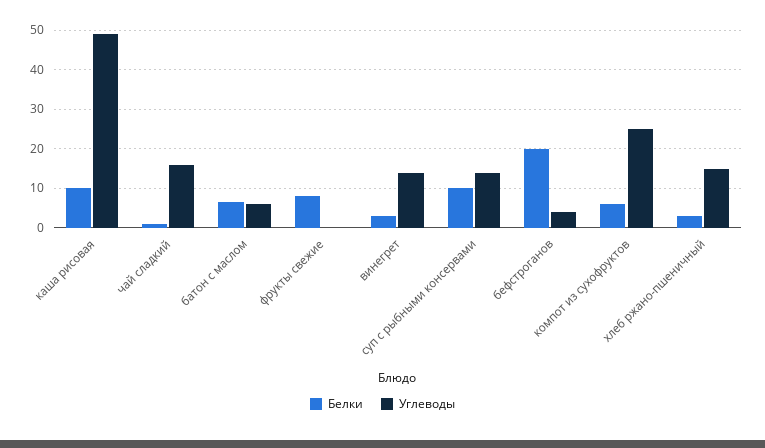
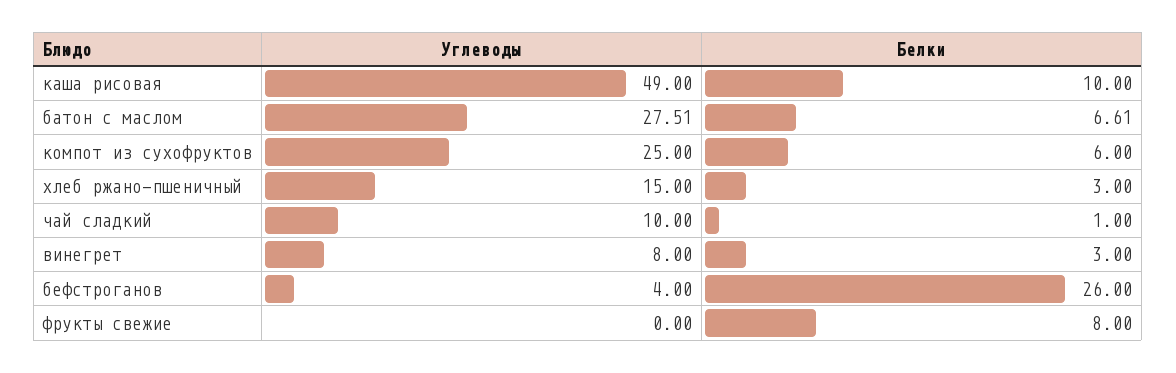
Углеводы, чай сладкий: 16 -> 10
Углеводы, батон с маслом: 6 -> 27.51
Углеводы, винегрет: 14 -> 8
Белки, суп с рыбными консервами: 10 -> none
Углеводы, суп с рыбными консервами: 14 -> none
Белки, бефстроганов: 20 -> 26

